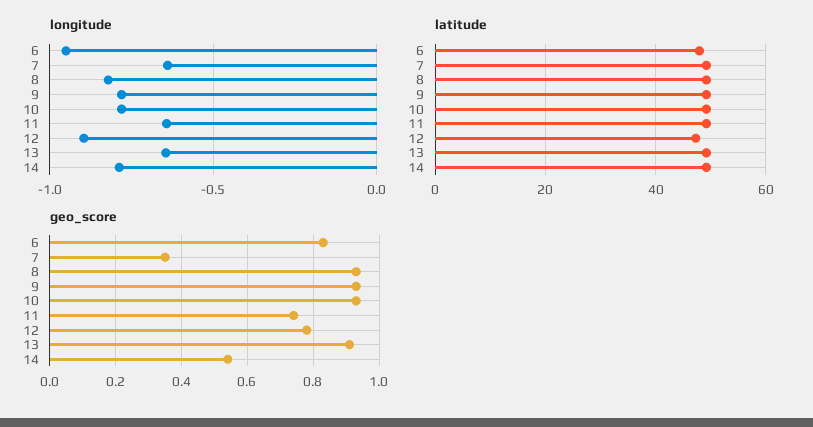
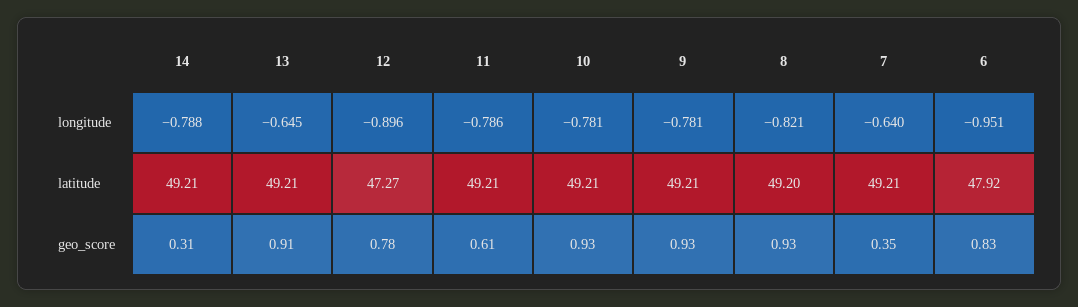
longitude, 11: -0.65 -> -0.786
geo_score, 11: 0.75 -> 0.61
geo_score, 14: 0.55 -> 0.31

